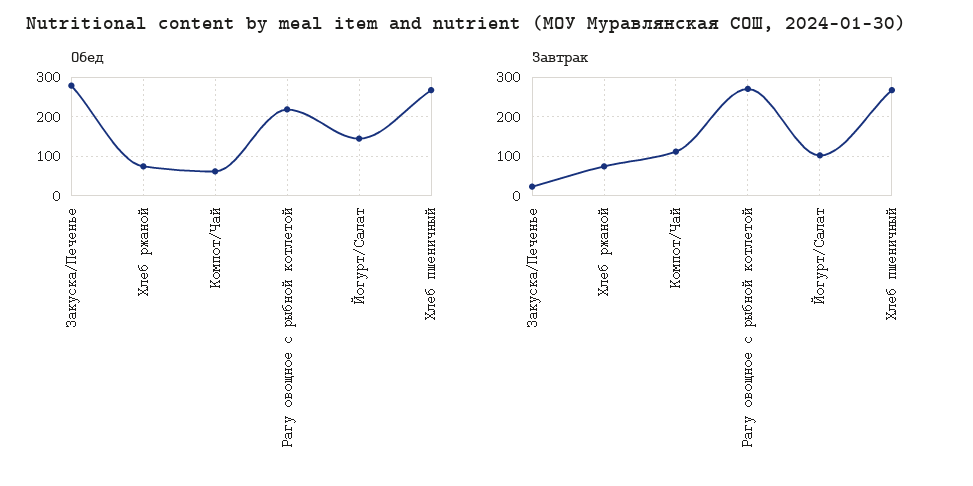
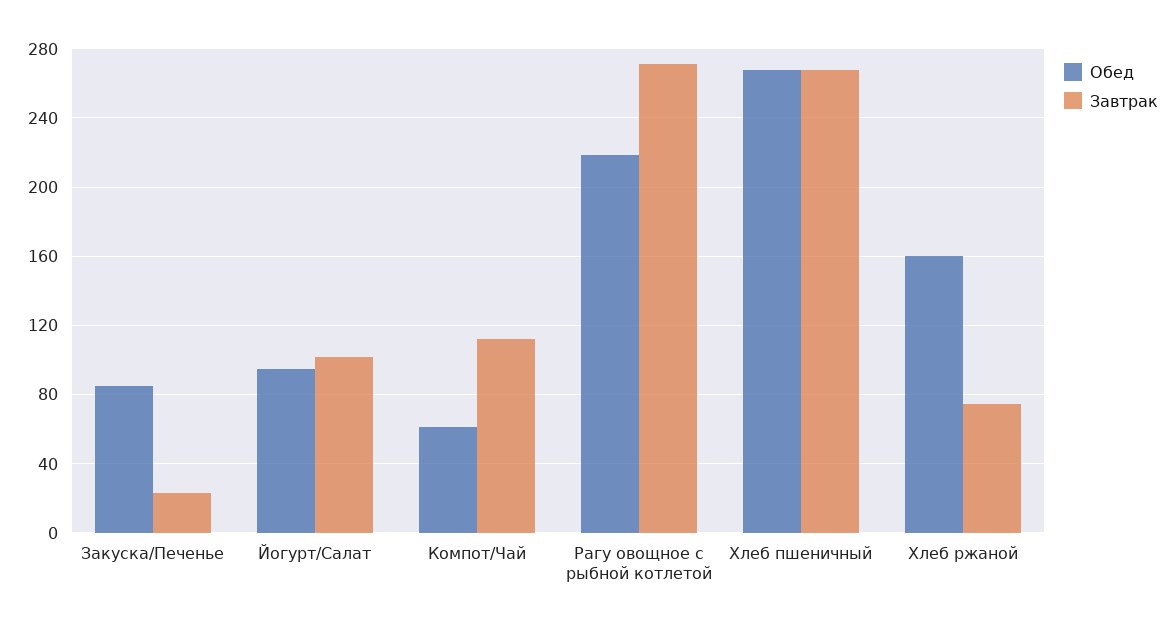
Обед, Закуска/Печенье: 280 -> 85
Обед, Хлеб ржаной: 80 -> 160
Обед, Йогурт/Салат: 140 -> 95

